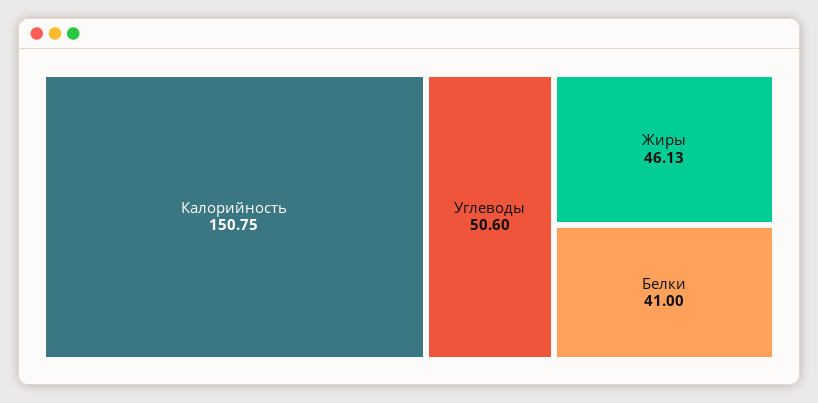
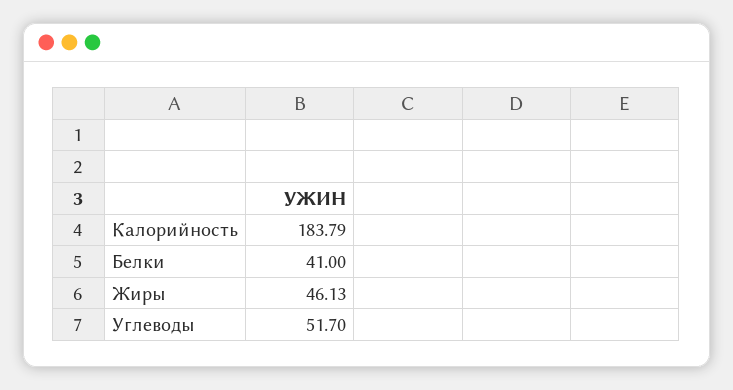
Калорийность: 150.75 -> 183.79
Углеводы: 50.6 -> 51.7

